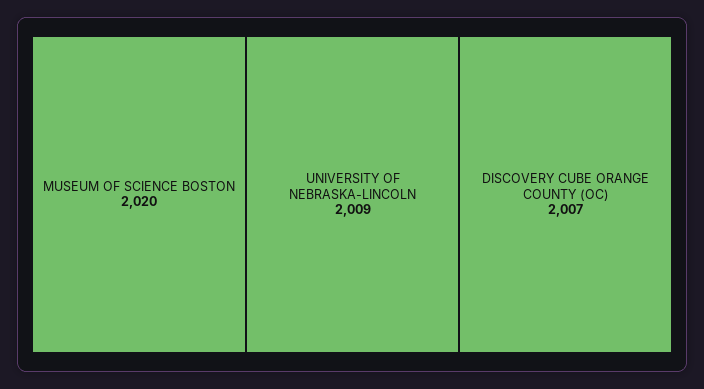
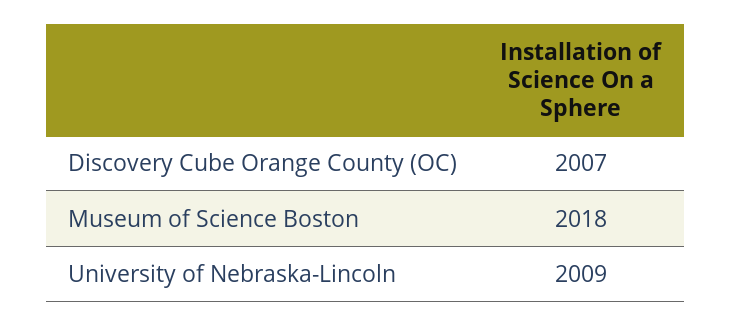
MUSEUM OF SCIENCE BOSTON: 2020 -> 2018

